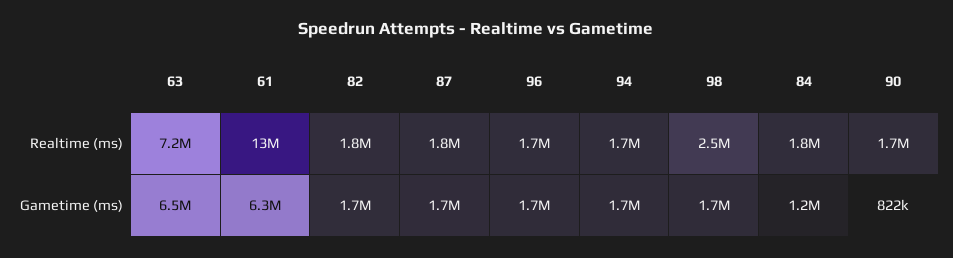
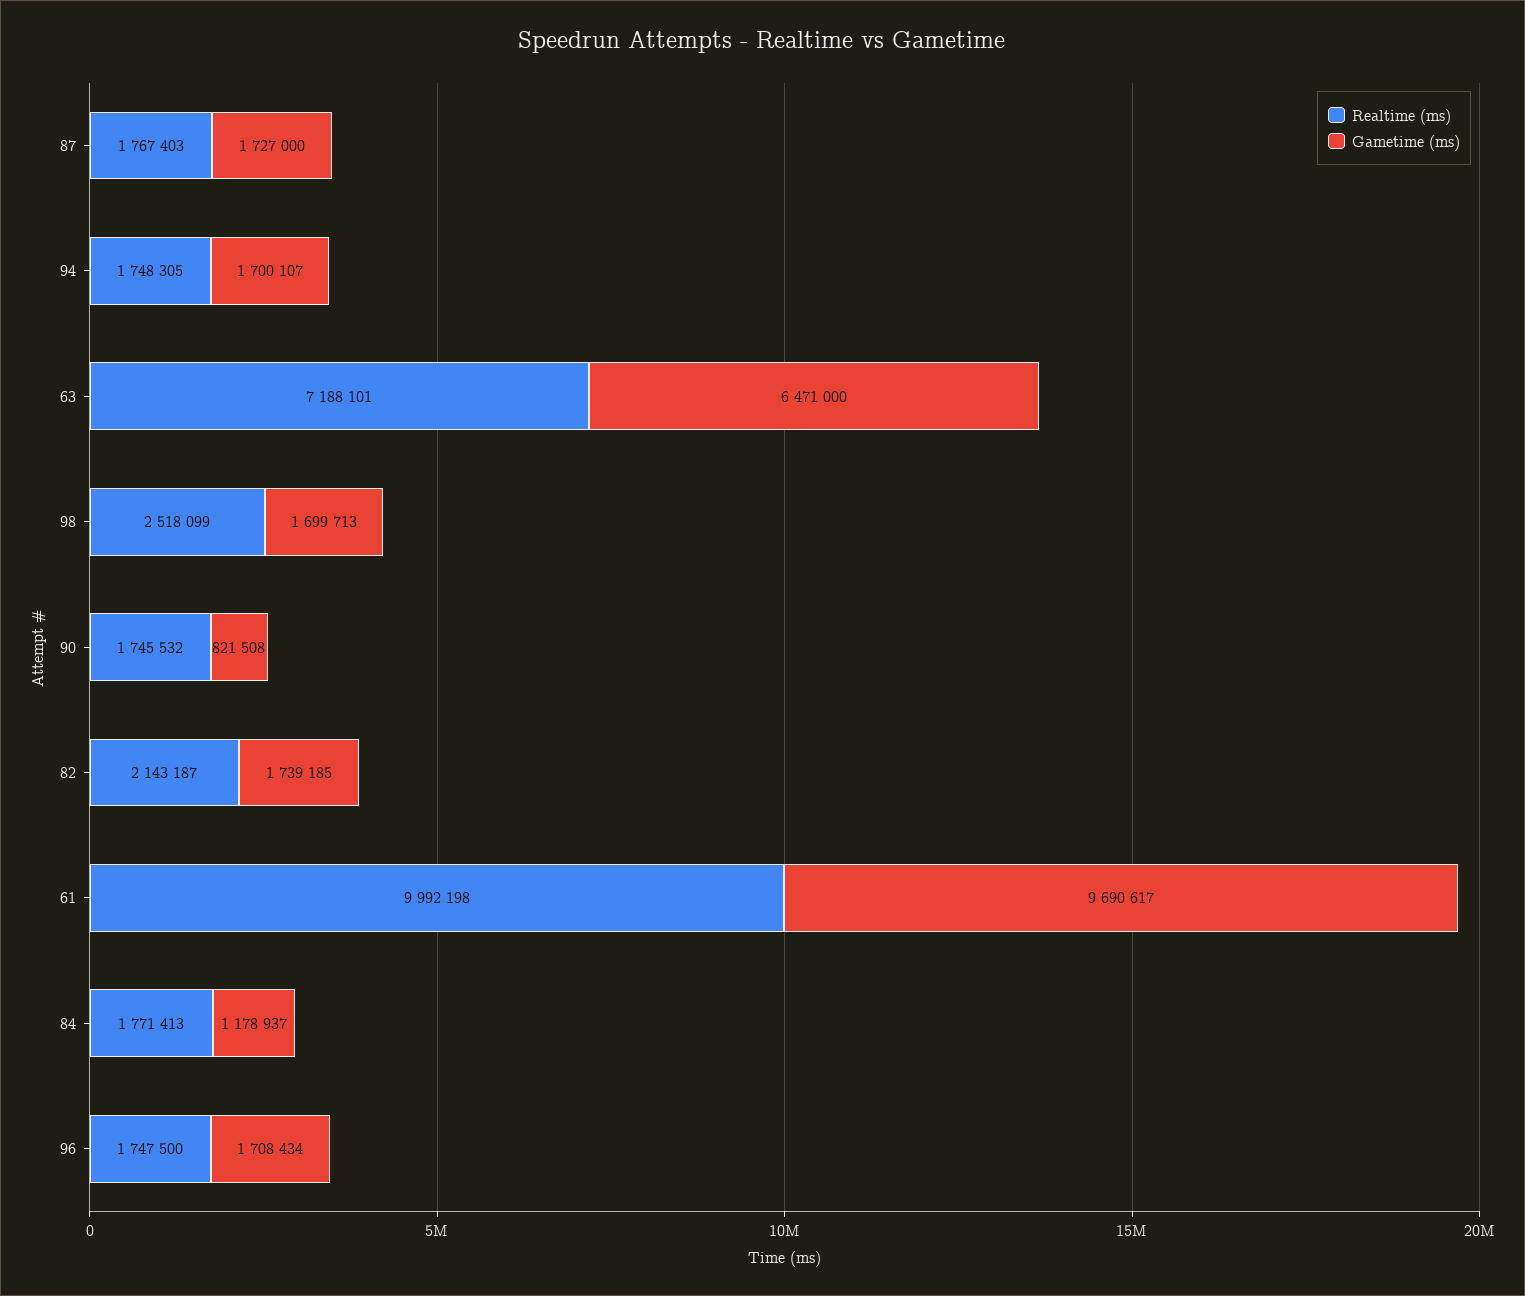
Realtime (ms), 61: 13000000 -> 9992198
Realtime (ms), 82: 1800000 -> 2143187
Gametime (ms), 61: 6300000 -> 9690617

